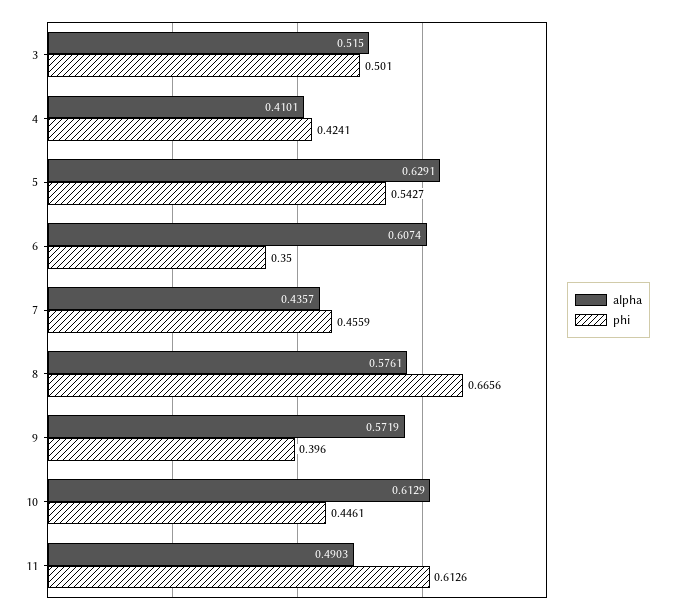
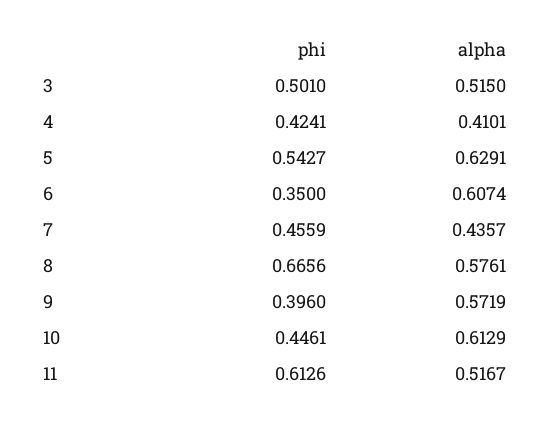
alpha, 11: 0.4903 -> 0.5167

